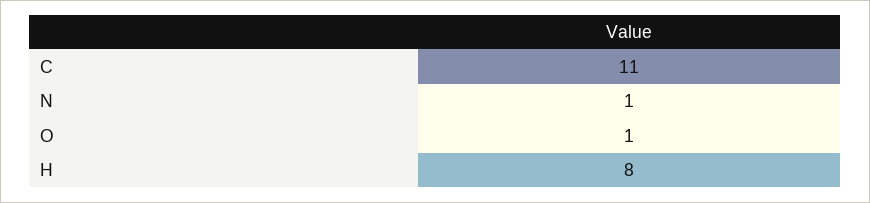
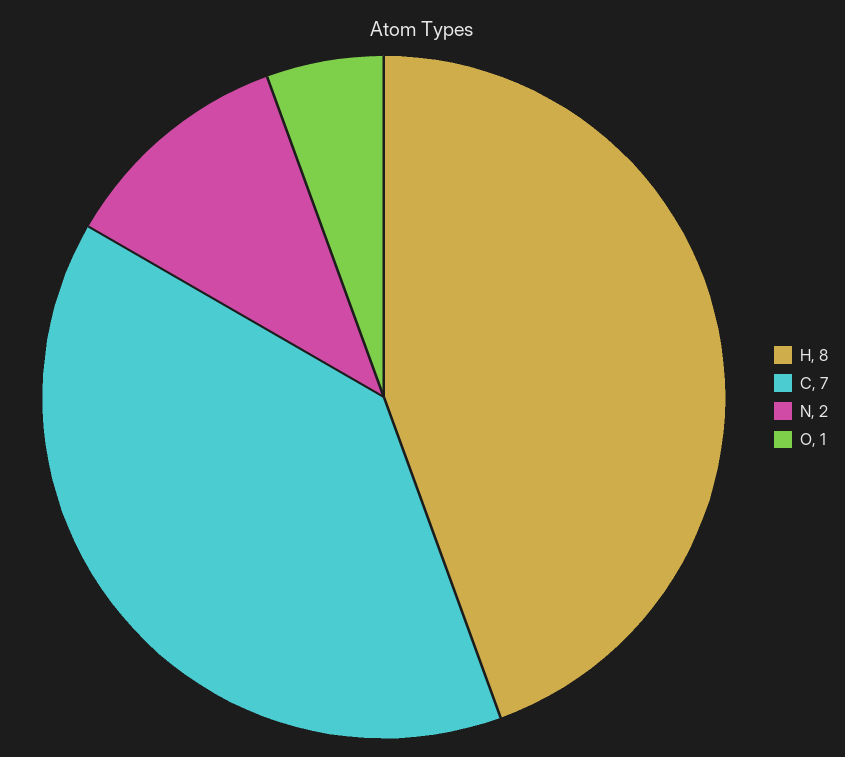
C: 11 -> 7
N: 1 -> 2

